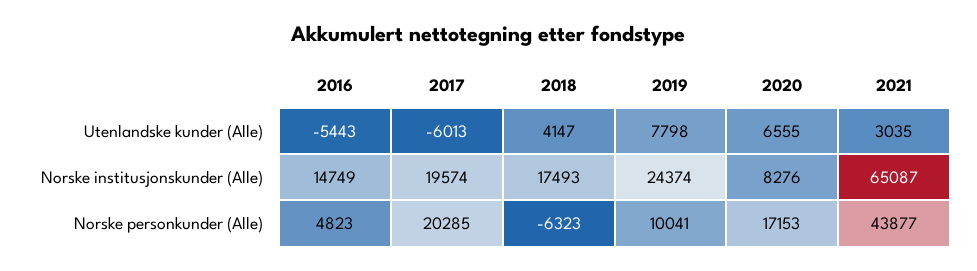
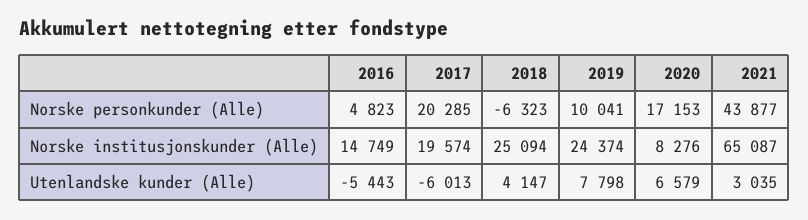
2020, Utenlandske kunder (Alle): 6555 -> 6579
2018, Norske institusjonskunder (Alle): 17493 -> 25094

